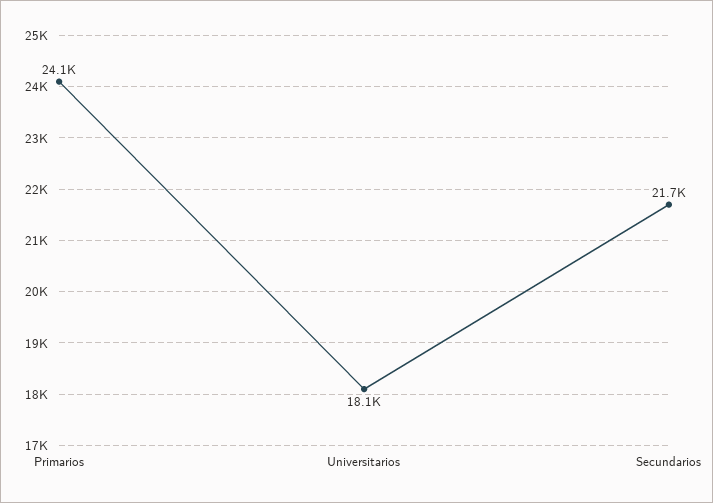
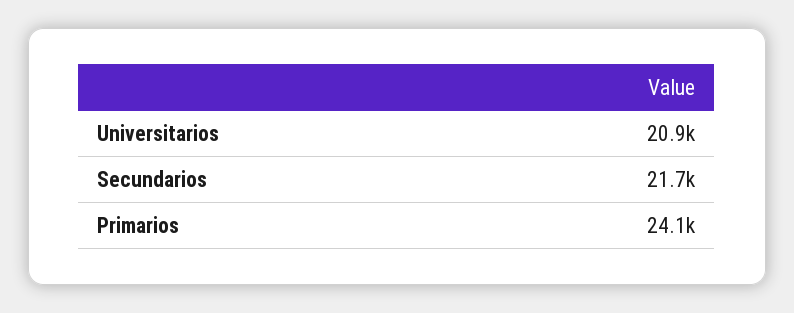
Universitarios: 18100 -> 20900

